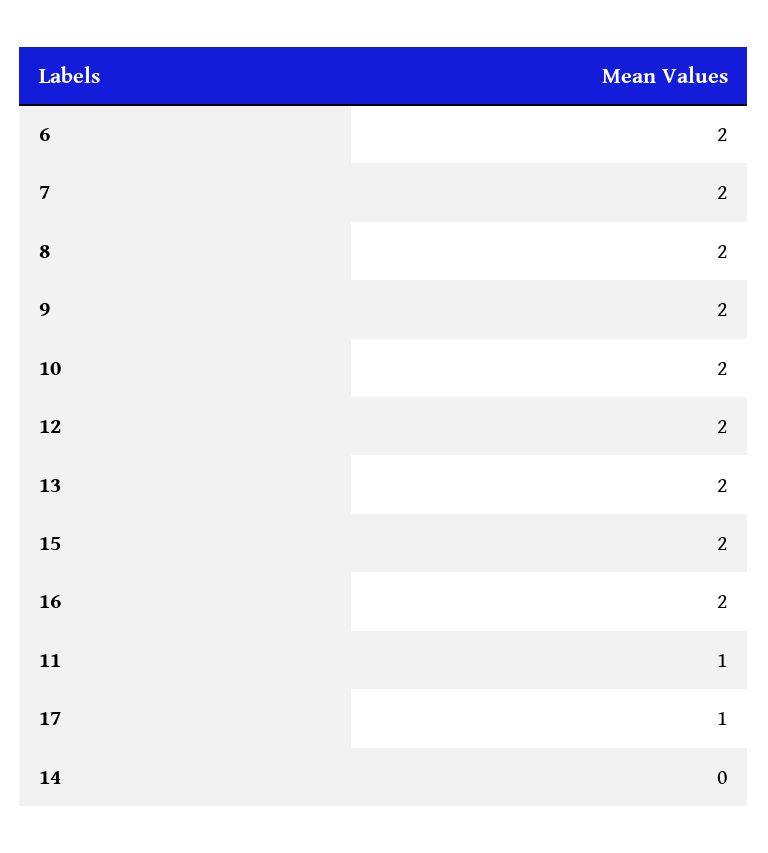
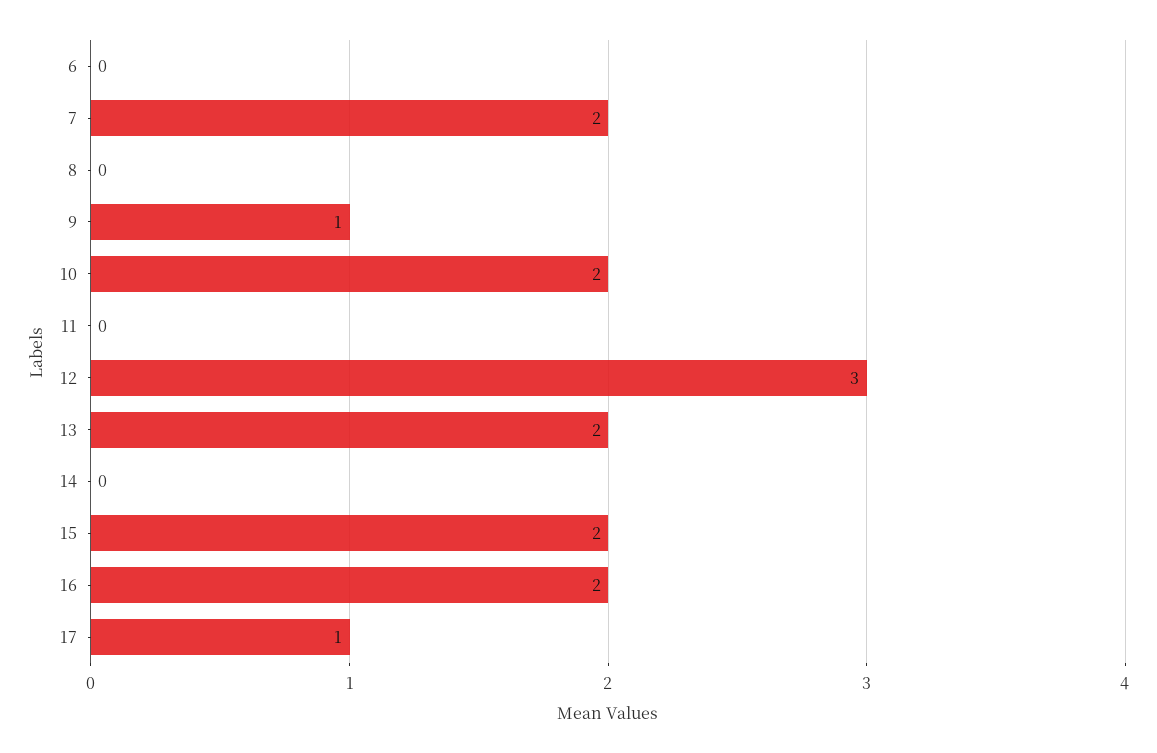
6: 2 -> 0
8: 2 -> 0
9: 2 -> 1
12: 2 -> 3
11: 1 -> 0

